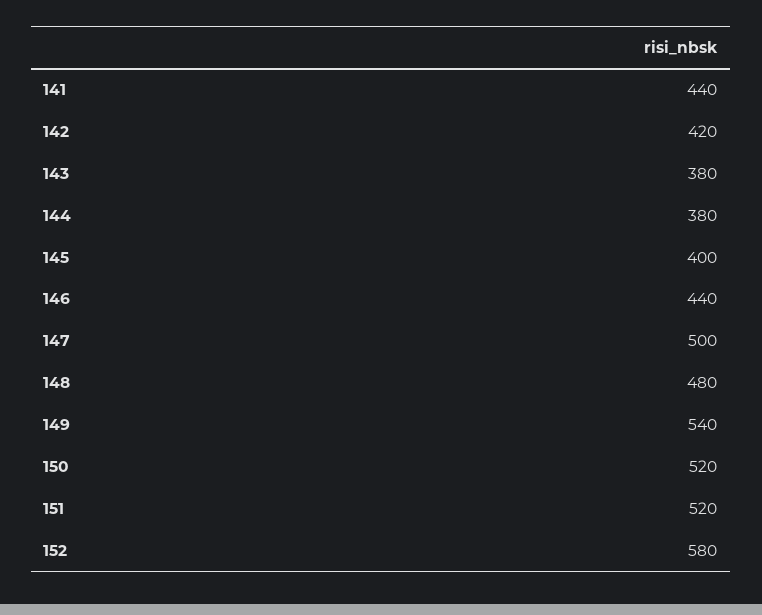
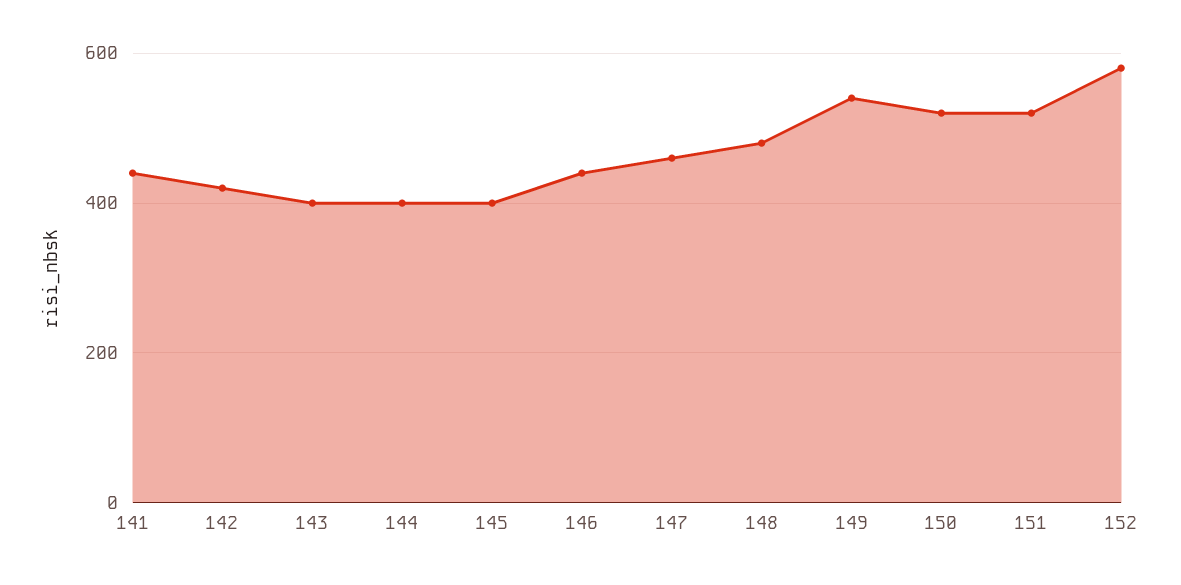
143: 380 -> 400
144: 380 -> 400
147: 500 -> 460

